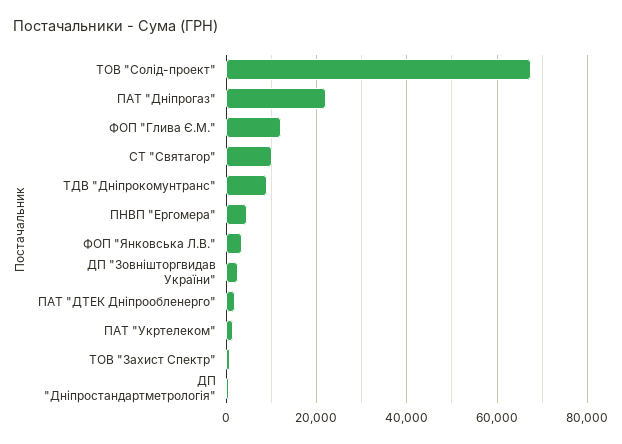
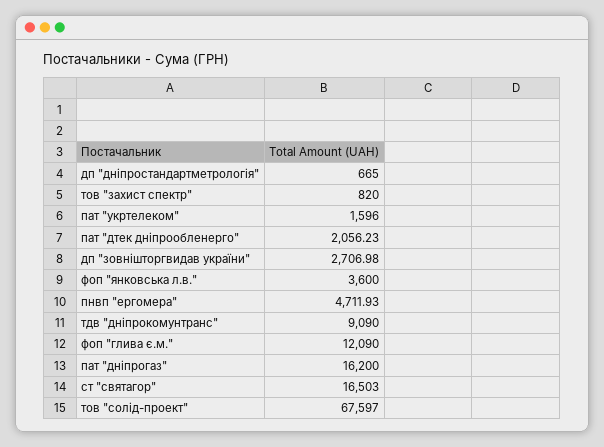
ПАТ "Дніпрогаз": 22000 -> 16200
СТ "Святагор": 10000 -> 16503

